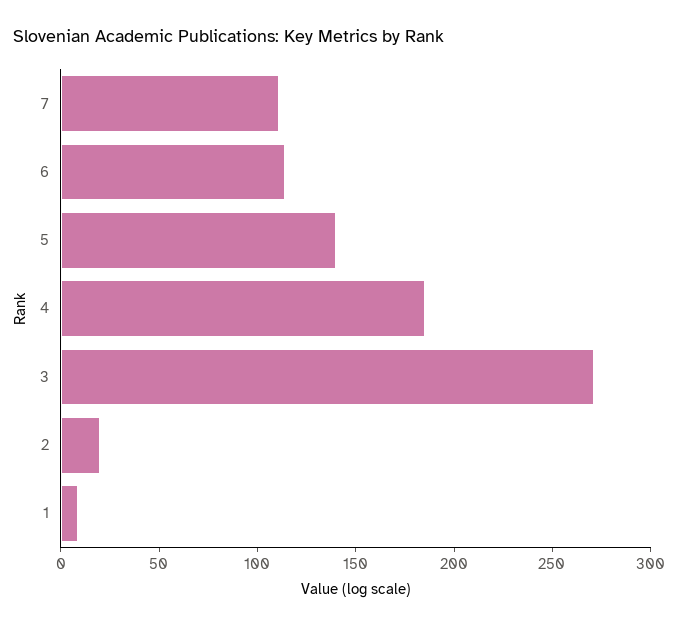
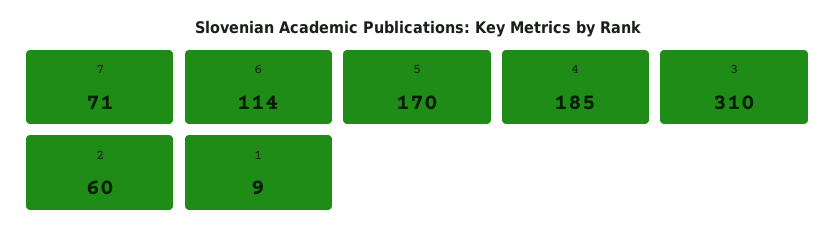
7: 110 -> 71
5: 140 -> 170
3: 270 -> 310
2: 20 -> 60

